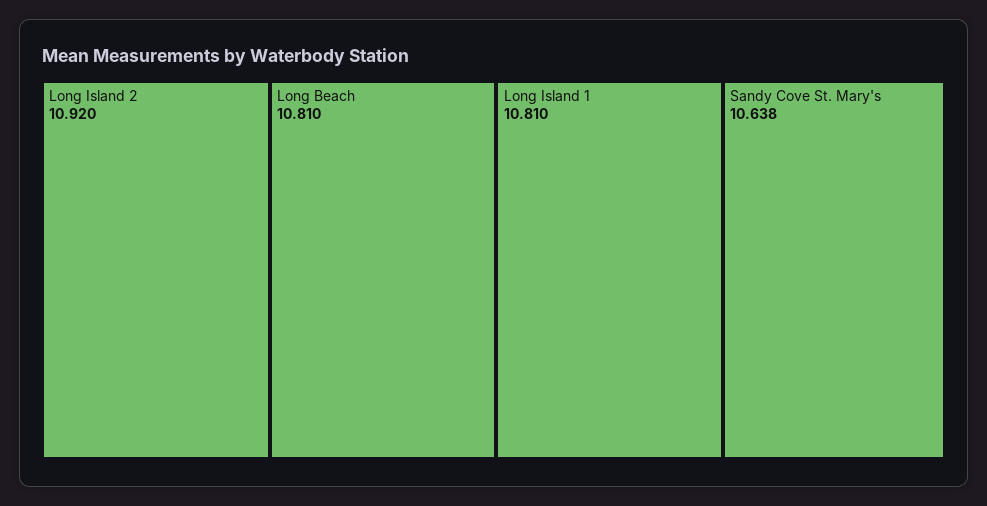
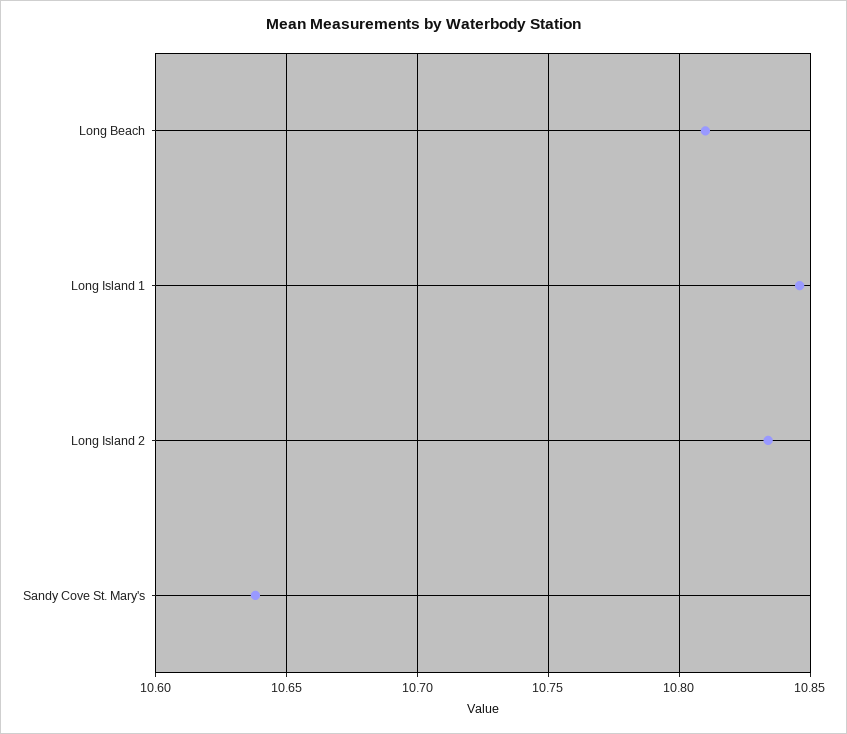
Long Island 2: 10.92 -> 10.835
Long Island 1: 10.81 -> 10.845

